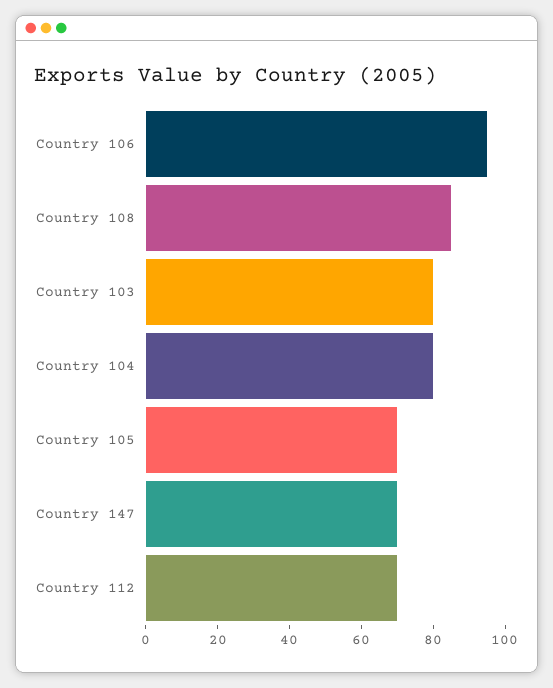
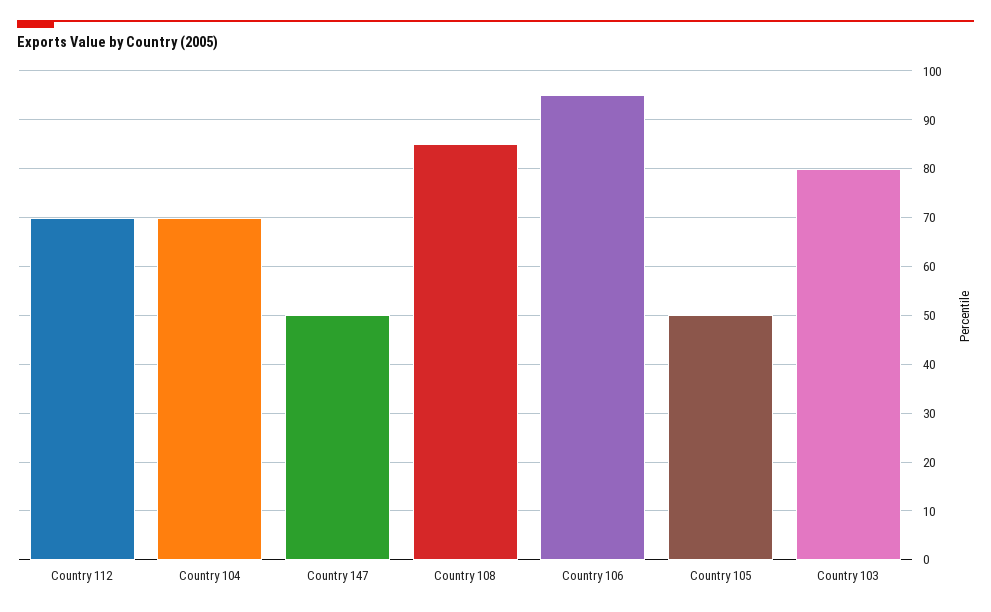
Country 104: 80 -> 70
Country 105: 70 -> 50
Country 147: 70 -> 50

